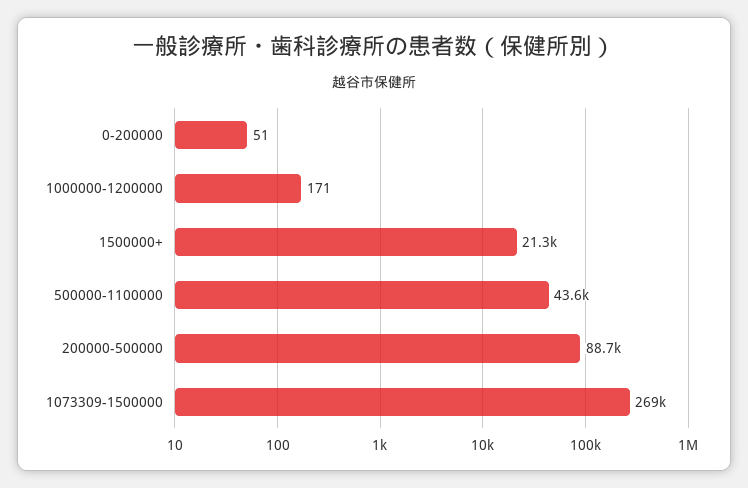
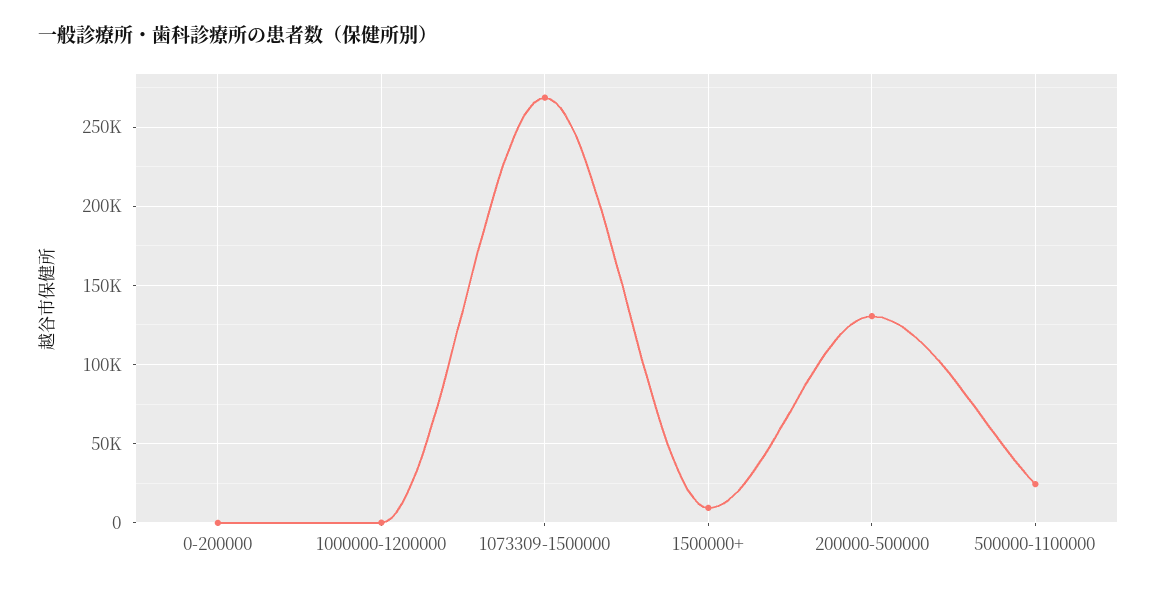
1500000+: 21300 -> 10000
500000-1100000: 43600 -> 25000
200000-500000: 88700 -> 130000

